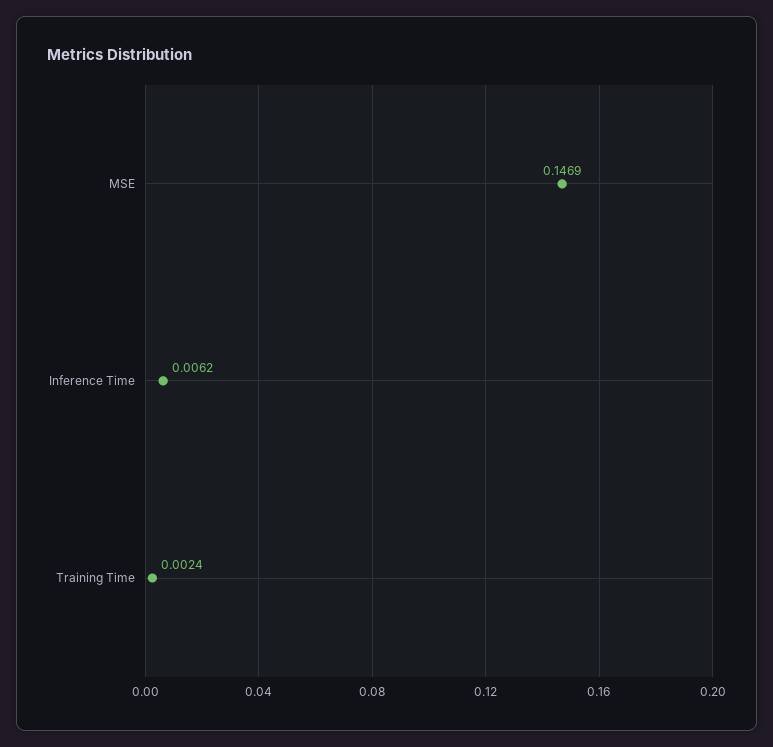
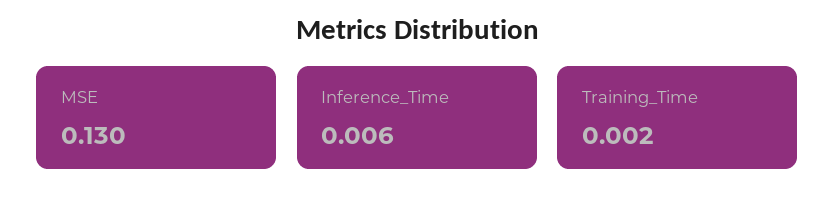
MSE: 0.1469 -> 0.13

